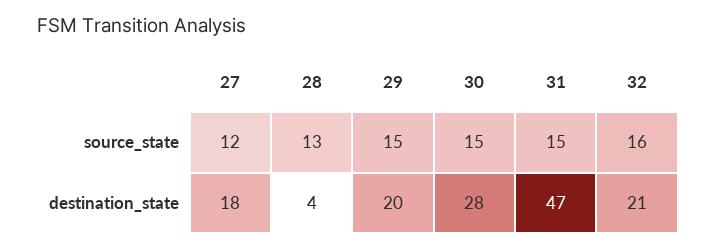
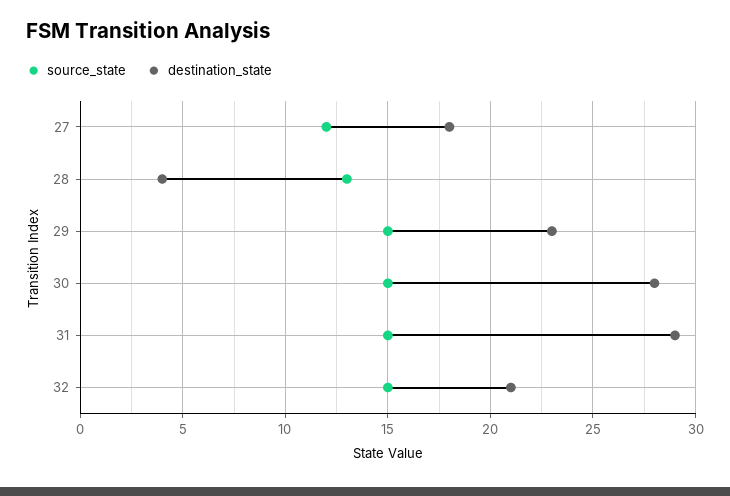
source_state, 32: 16 -> 15
destination_state, 29: 20 -> 23
destination_state, 31: 47 -> 29

